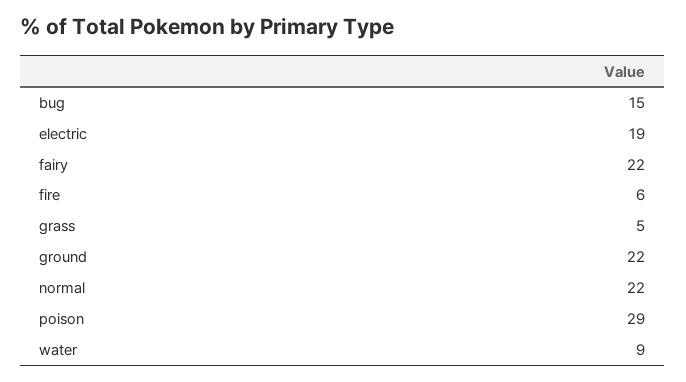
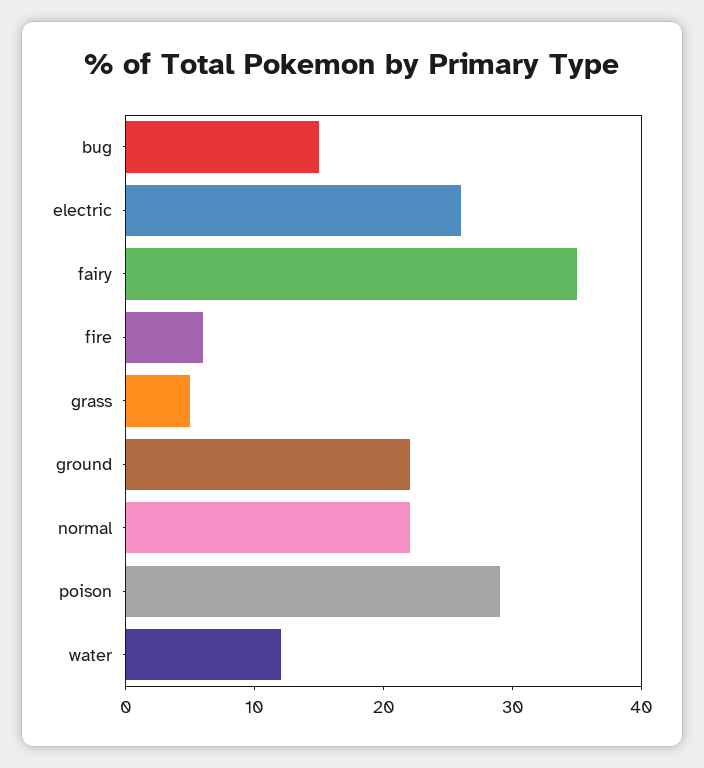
electric: 19 -> 26
fairy: 22 -> 35
water: 9 -> 12

